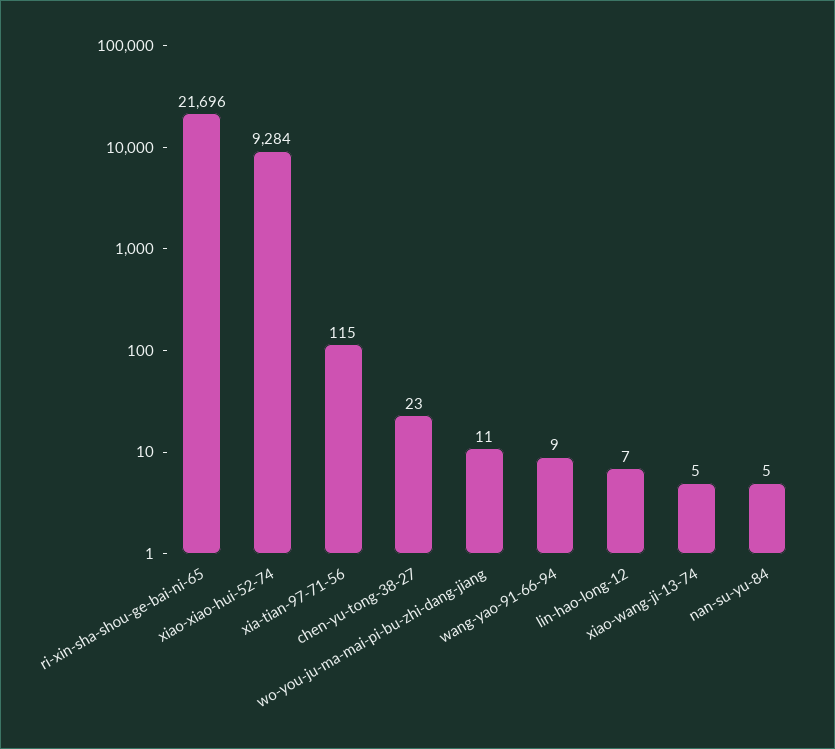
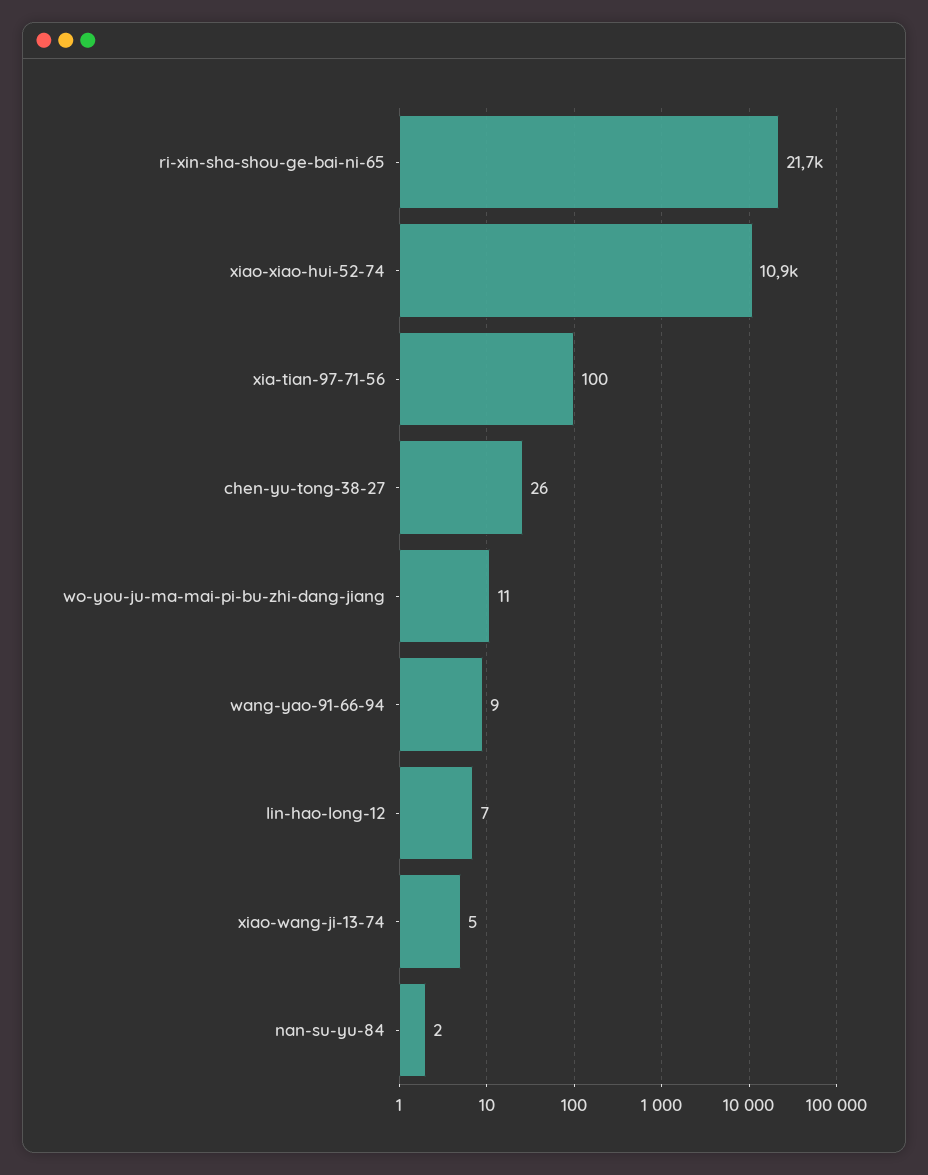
xiao-xiao-hui-52-74: 9284 -> 10900
xia-tian-97-71-56: 115 -> 100
chen-yu-tong-38-27: 23 -> 26
nan-su-yu-84: 5 -> 2

